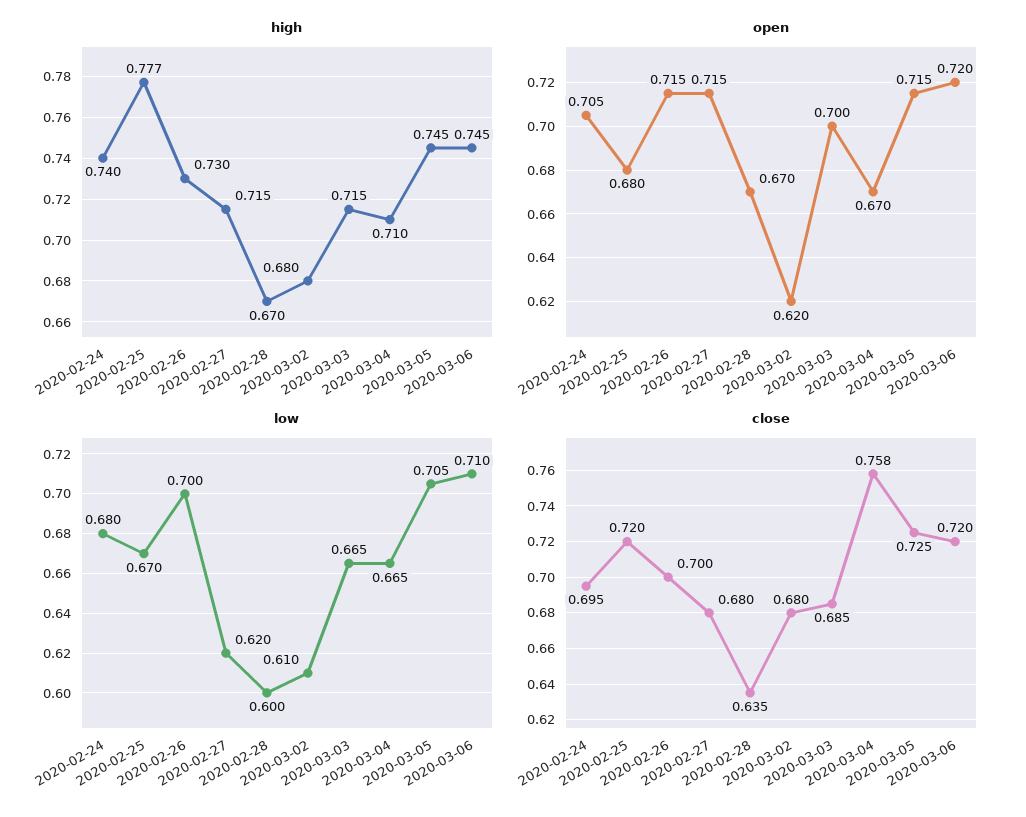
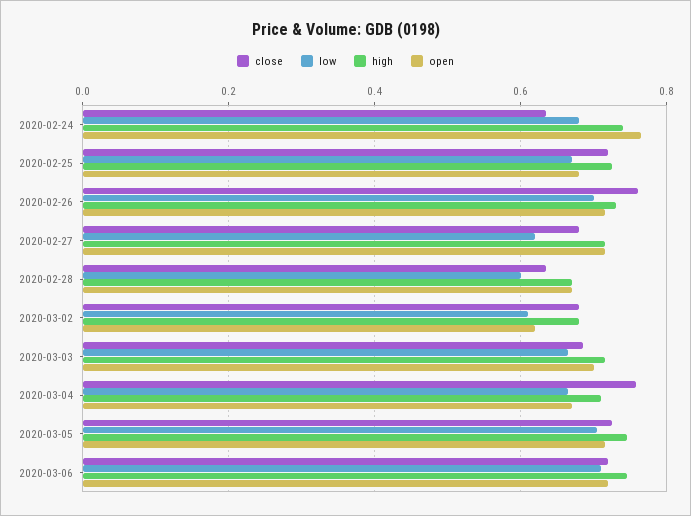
high, 2020-02-25: 0.777 -> 0.72
open, 2020-02-24: 0.705 -> 0.76
close, 2020-02-24: 0.695 -> 0.64
close, 2020-02-26: 0.7 -> 0.76

